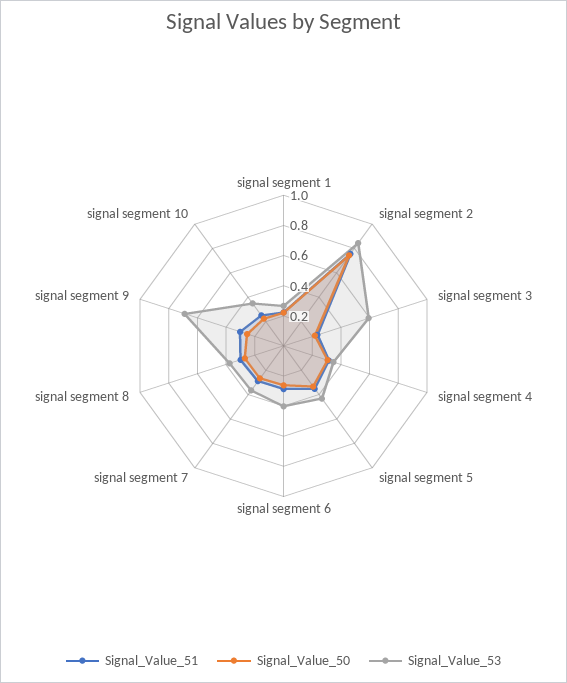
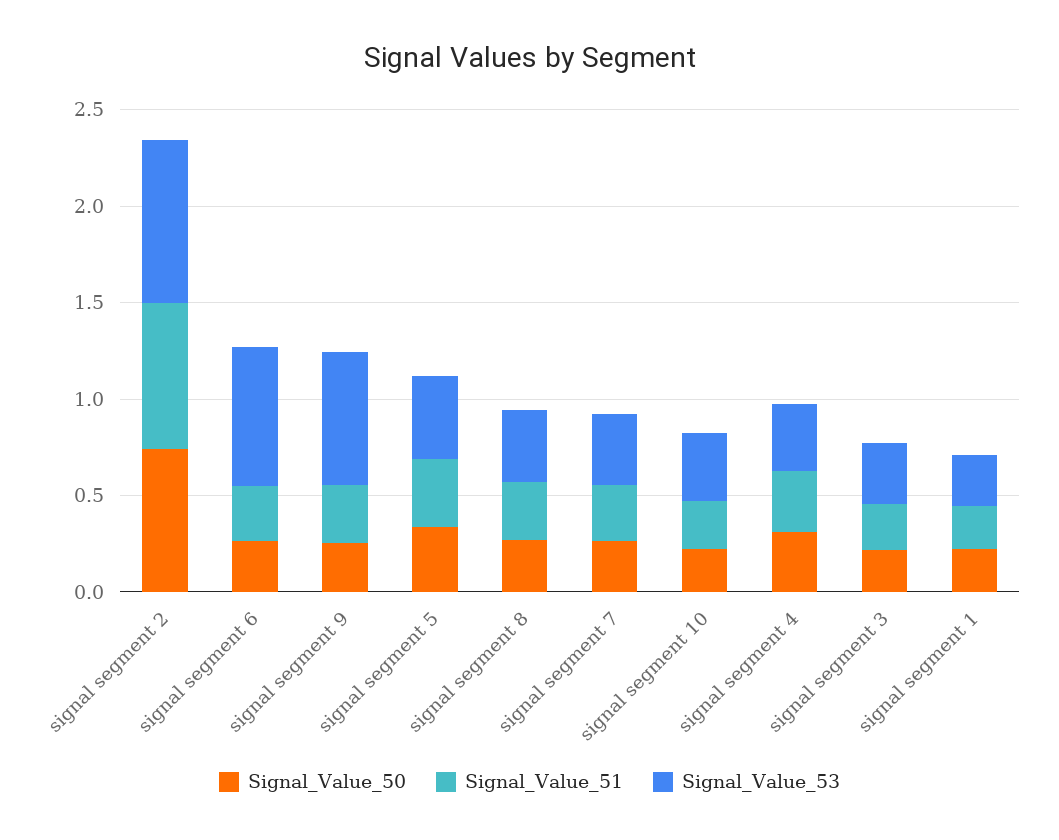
Signal_Value_53, signal segment 3: 0.6 -> 0.3
Signal_Value_53, signal segment 6: 0.4 -> 0.7

